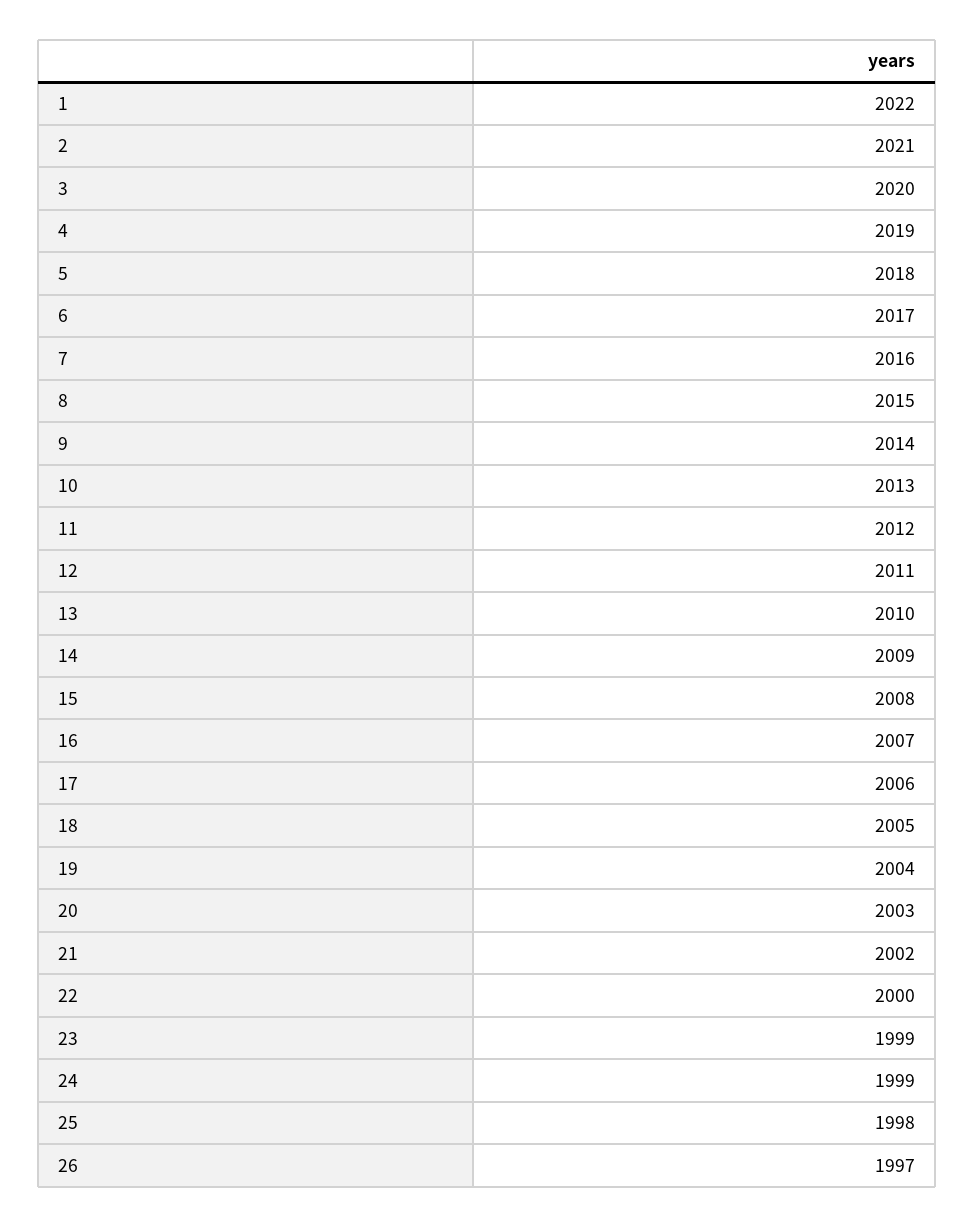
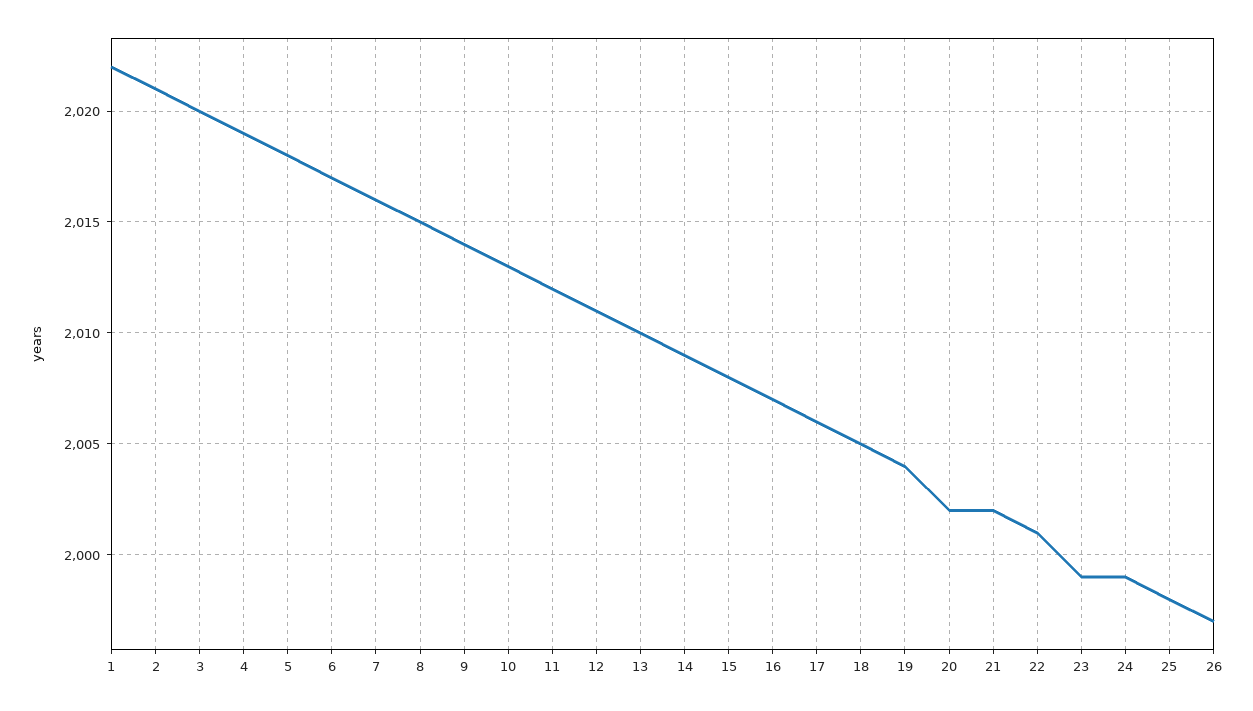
20: 2003 -> 2002
22: 2000 -> 2001

